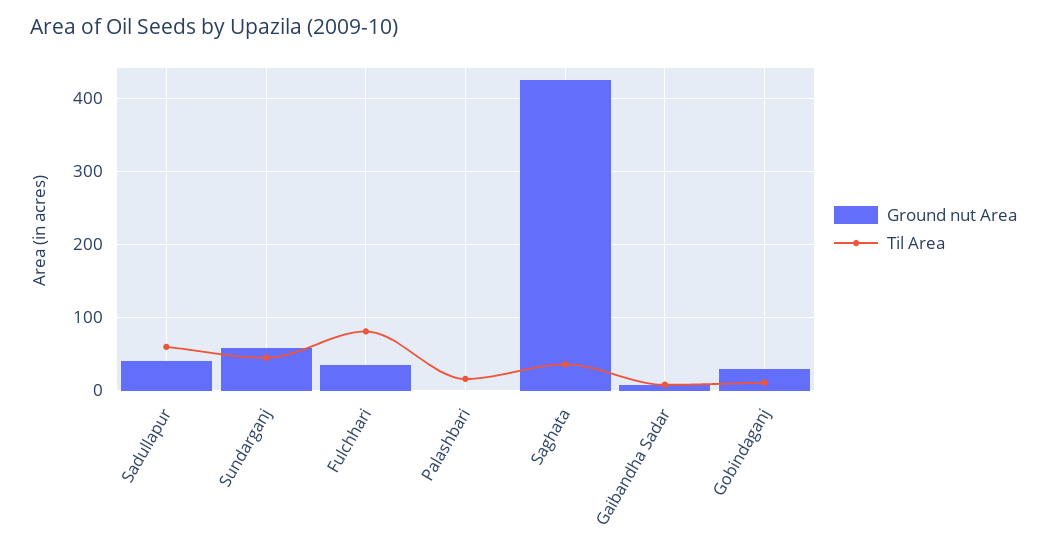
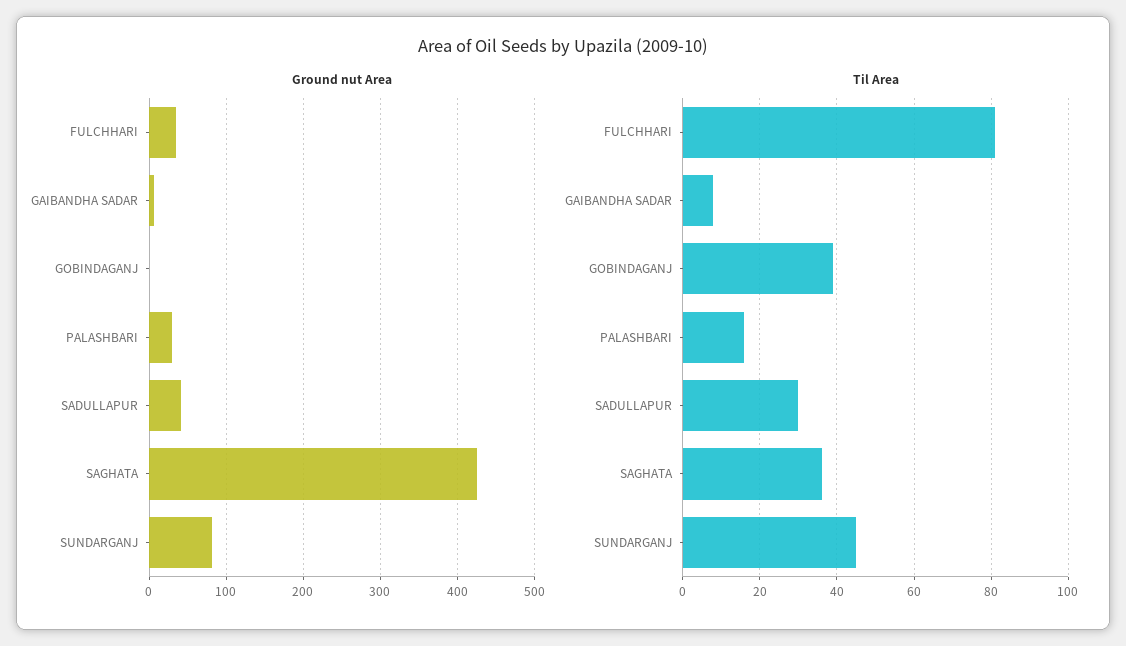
Til Area, Sadullapur: 60 -> 30
Ground nut Area, Sundarganj: 60 -> 80
Ground nut Area, Palashbari: 0 -> 30
Ground nut Area, Gobindaganj: 30 -> 0
Til Area, Gobindaganj: 10 -> 40

